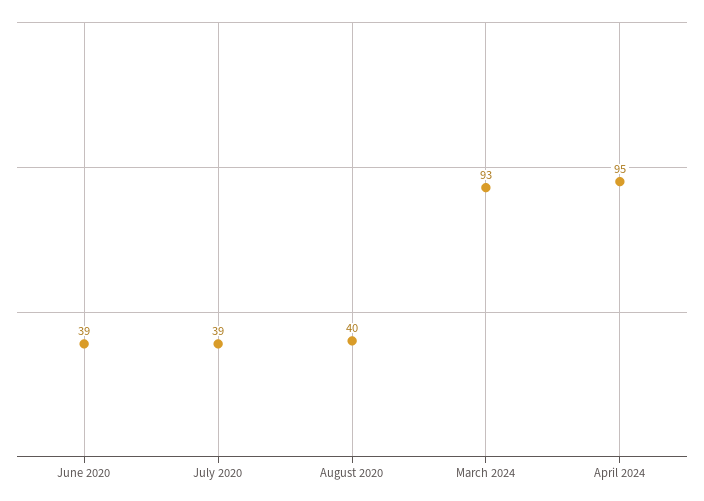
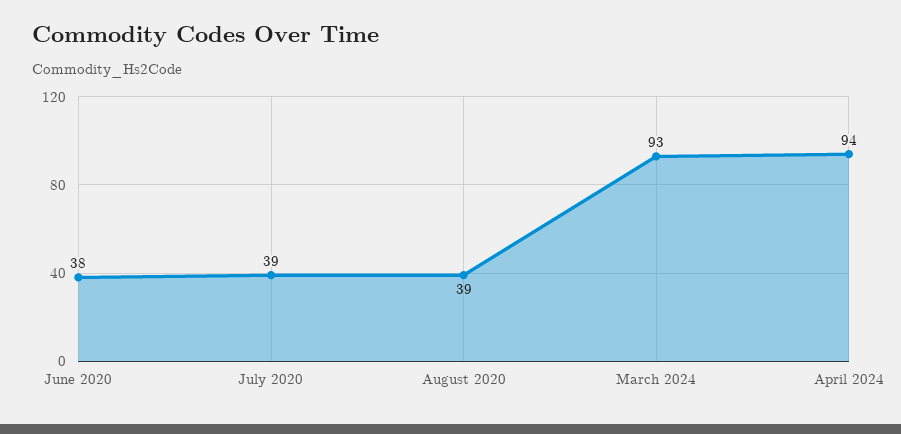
June 2020: 39 -> 38
August 2020: 40 -> 39
April 2024: 95 -> 94

